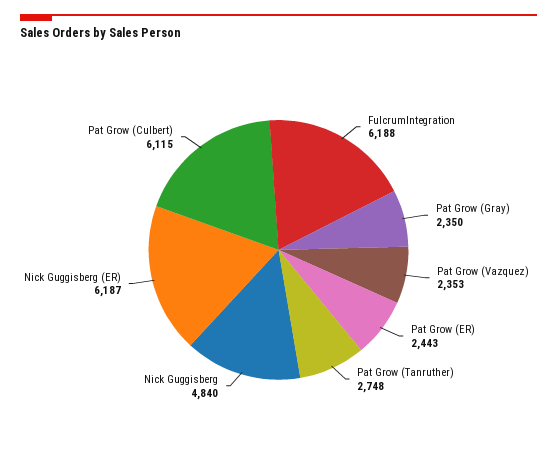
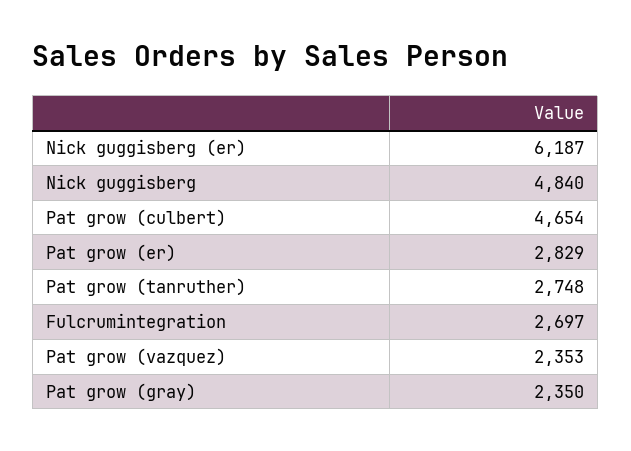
FulcrumIntegration: 6188 -> 2697
Pat Grow (ER): 2443 -> 2829
Pat Grow (Culbert): 6115 -> 4654

